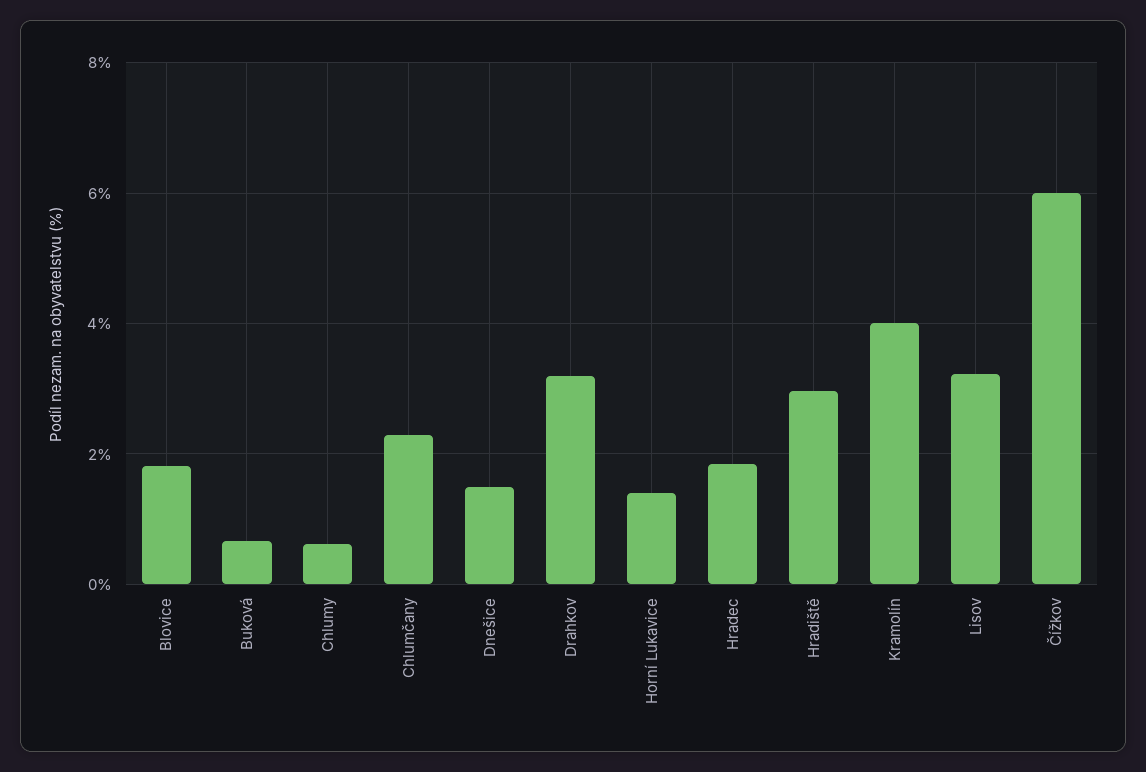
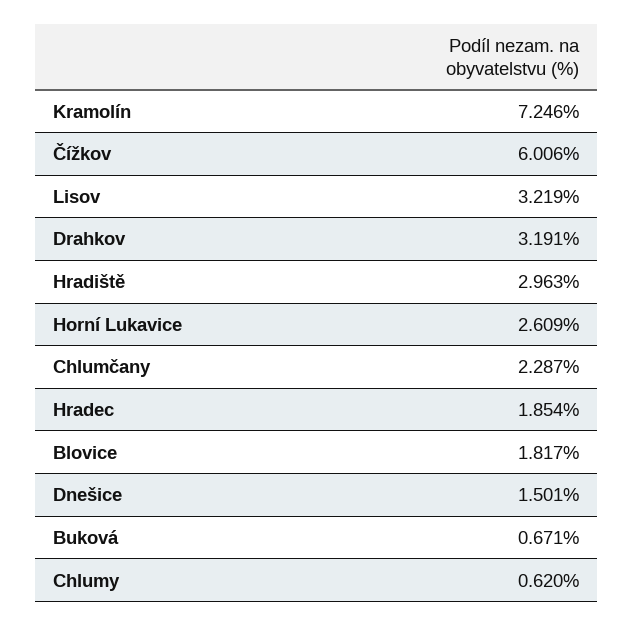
Horní Lukavice: 1.4 -> 2.609
Kramolín: 4 -> 7.246

